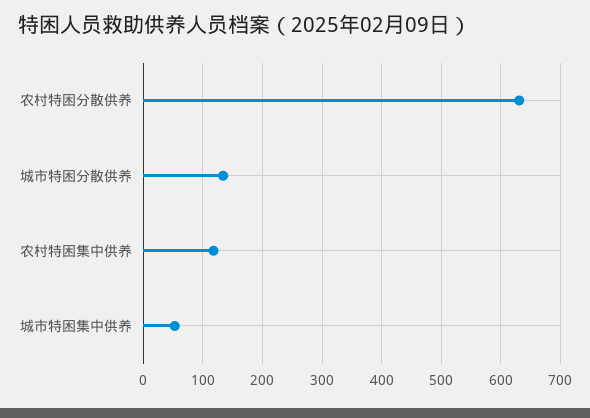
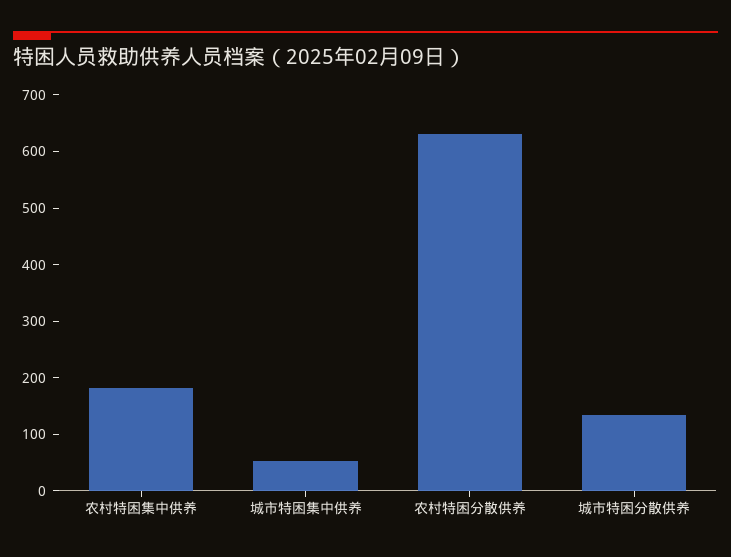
农村特困集中供养: 120 -> 180

